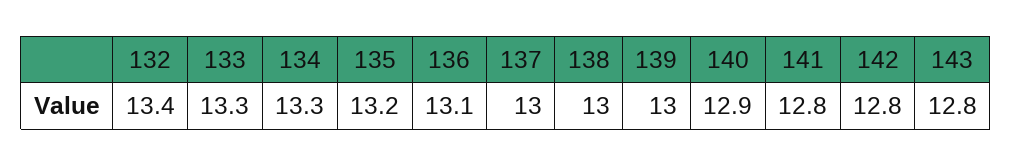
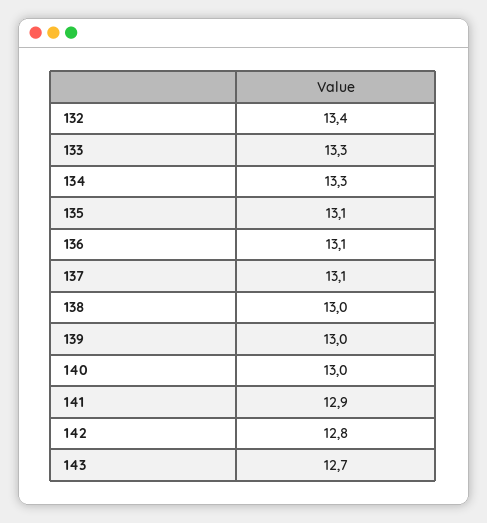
135: 13.2 -> 13.1
137: 13 -> 13.1
140: 12.9 -> 13
141: 12.8 -> 12.9
143: 12.8 -> 12.7

